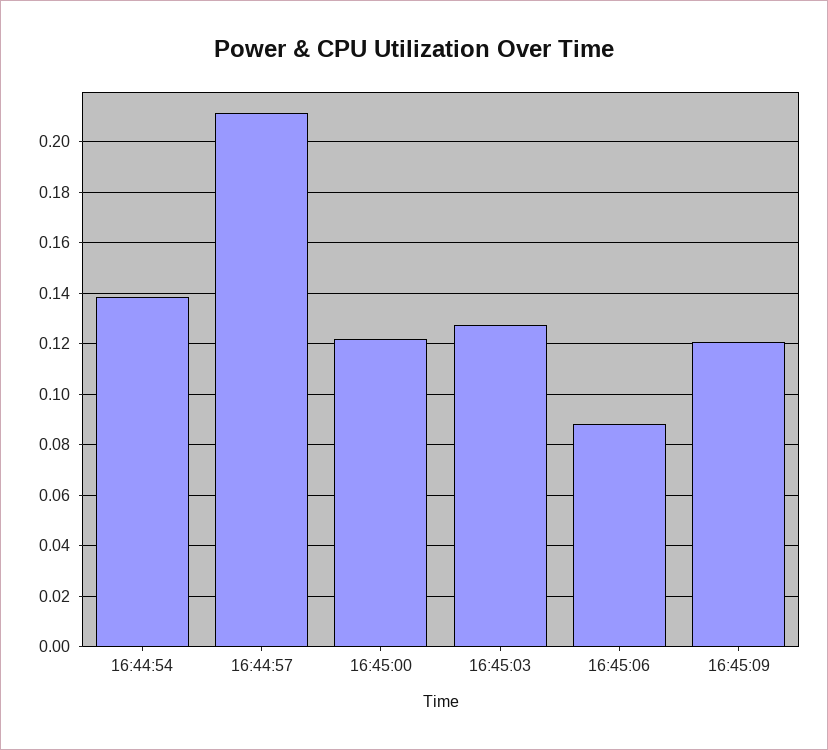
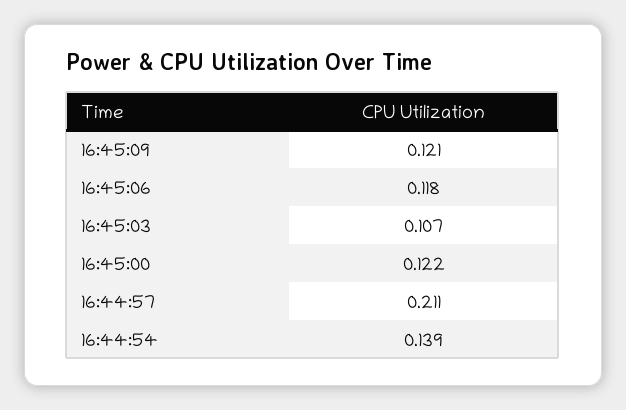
16:45:03: 0.1275 -> 0.107
16:45:06: 0.0875 -> 0.118

